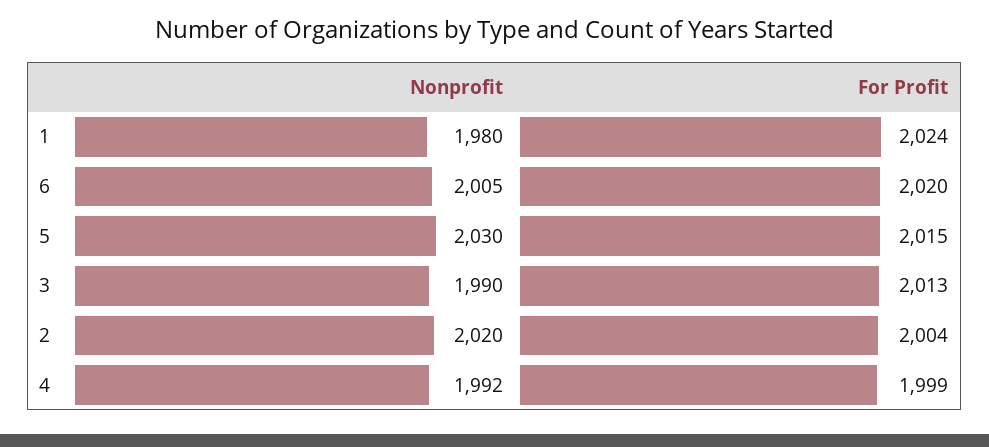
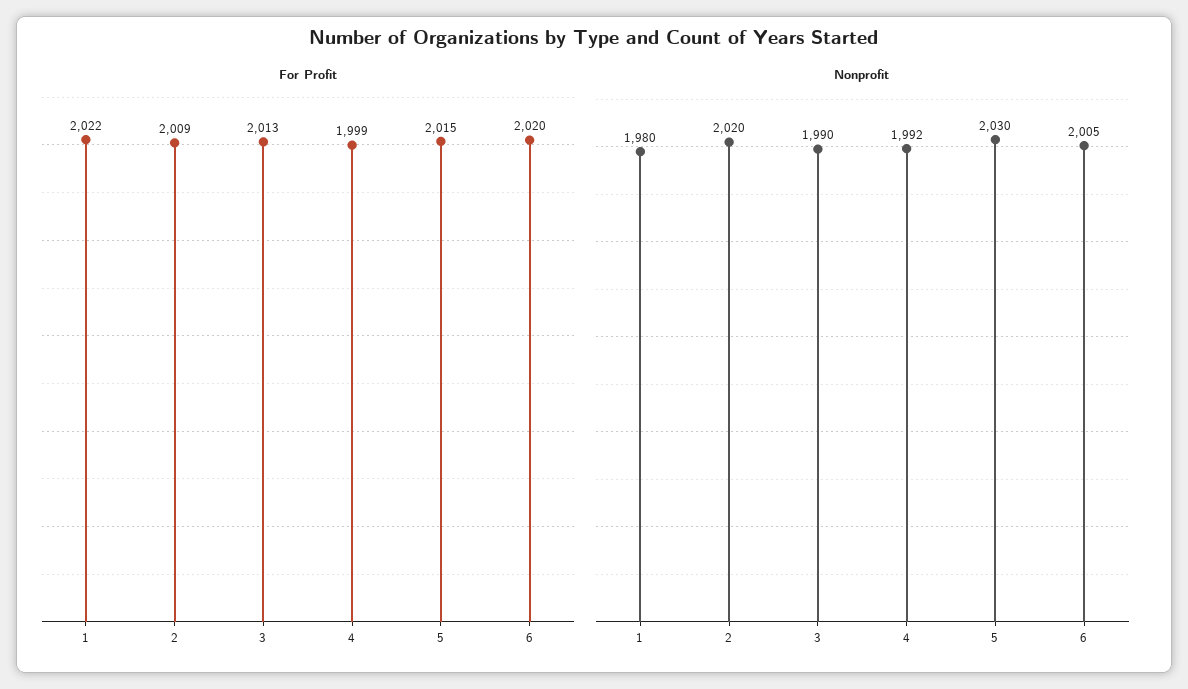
For Profit, 1: 2024 -> 2022
For Profit, 2: 2004 -> 2009

